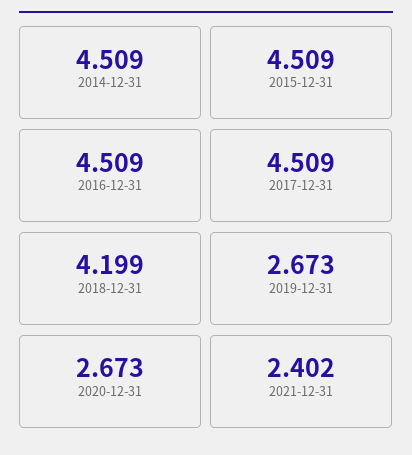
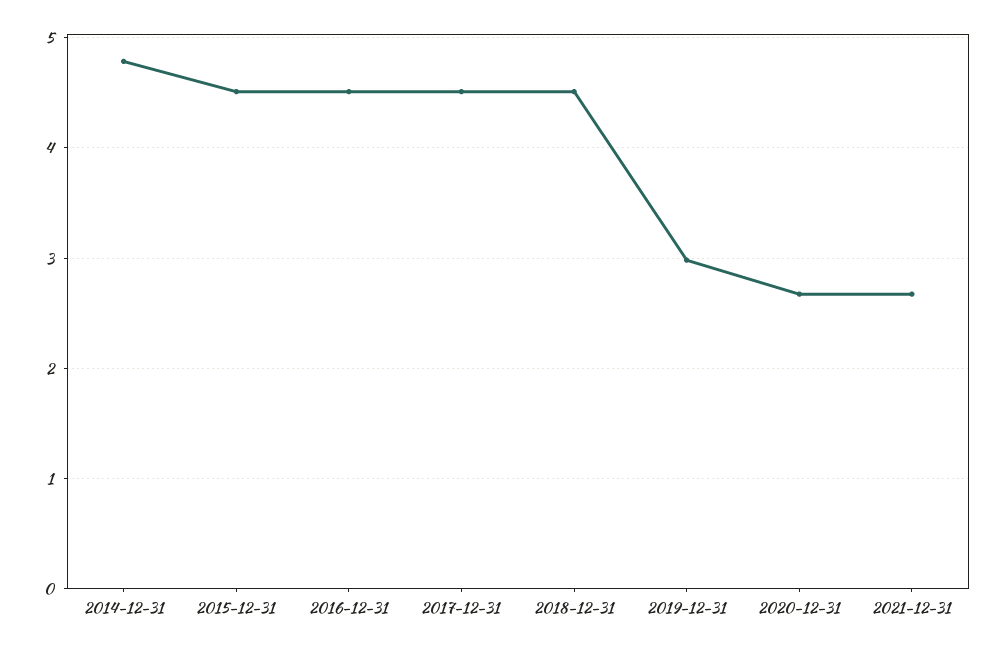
2014-12-31: 4.509 -> 4.8
2018-12-31: 4.199 -> 4.5
2019-12-31: 2.673 -> 3
2021-12-31: 2.402 -> 2.7

